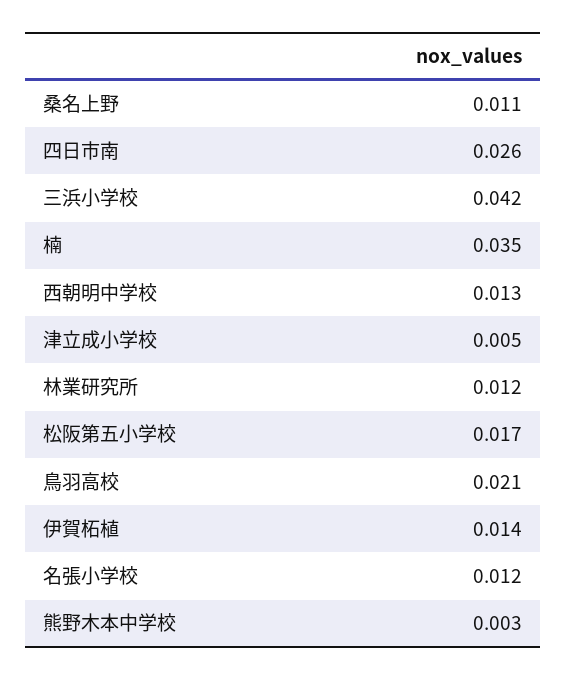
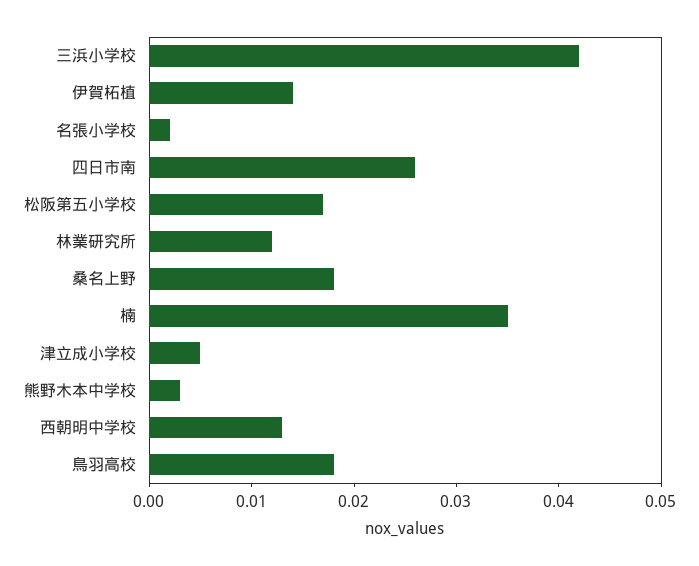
桑名上野: 0.011 -> 0.018
鳥羽高校: 0.021 -> 0.018
名張小学校: 0.012 -> 0.002

